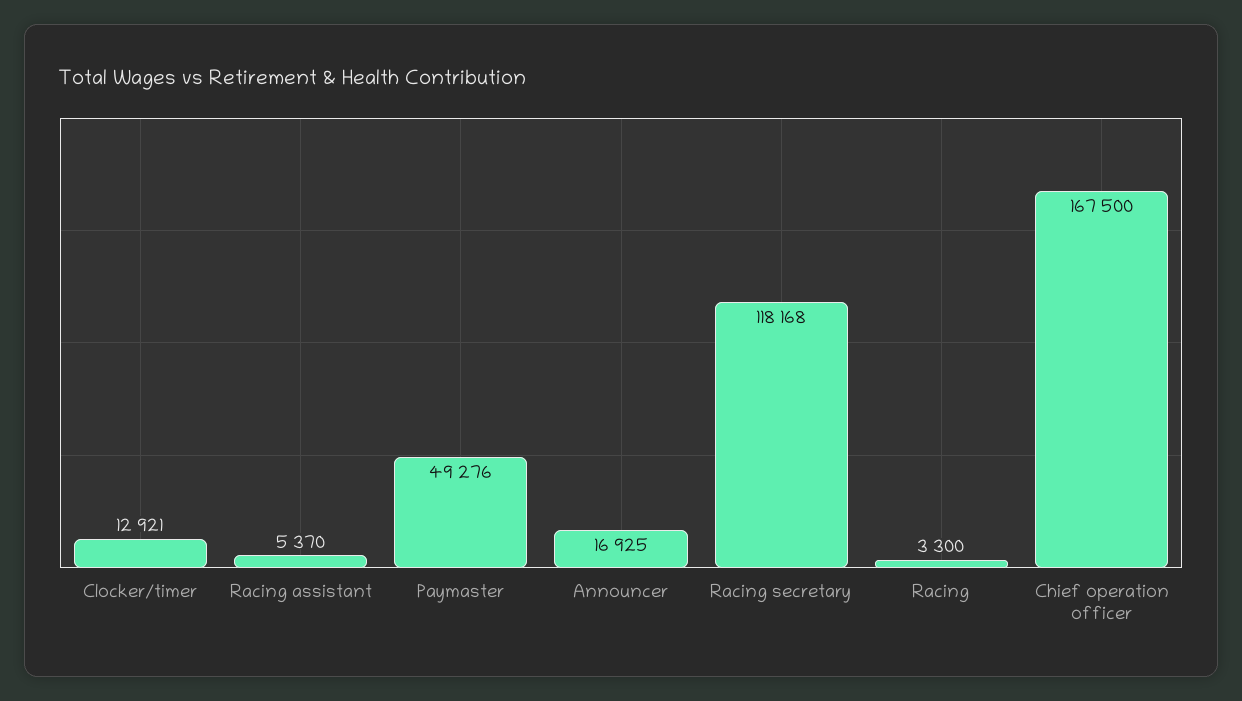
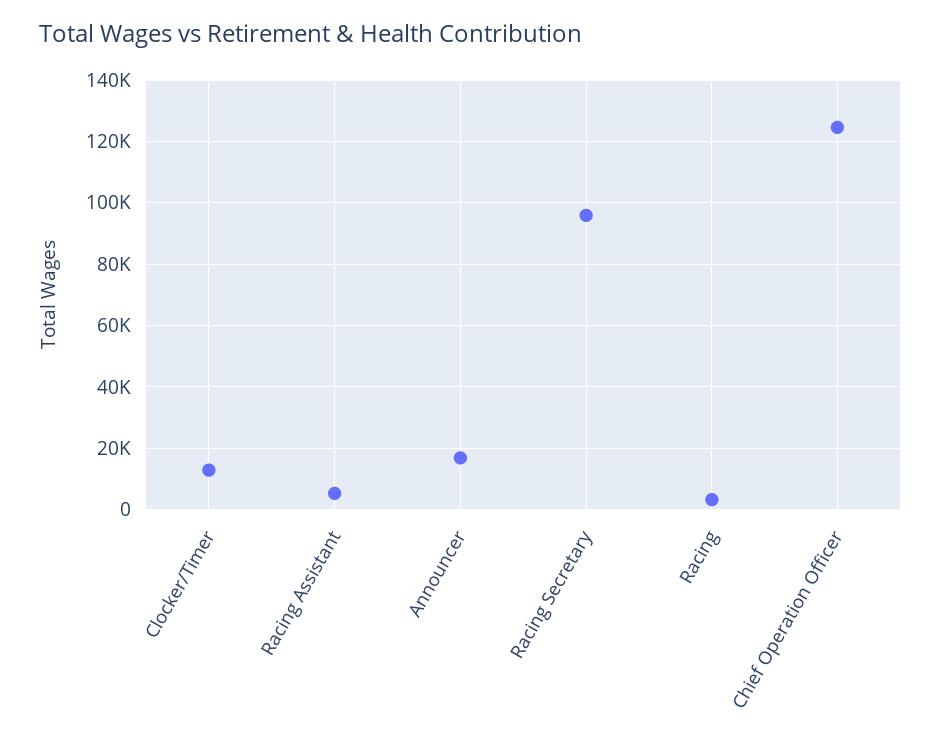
Paymaster: 49276 -> none
Racing secretary: 118168 -> 96000
Chief operation officer: 167500 -> 124000

